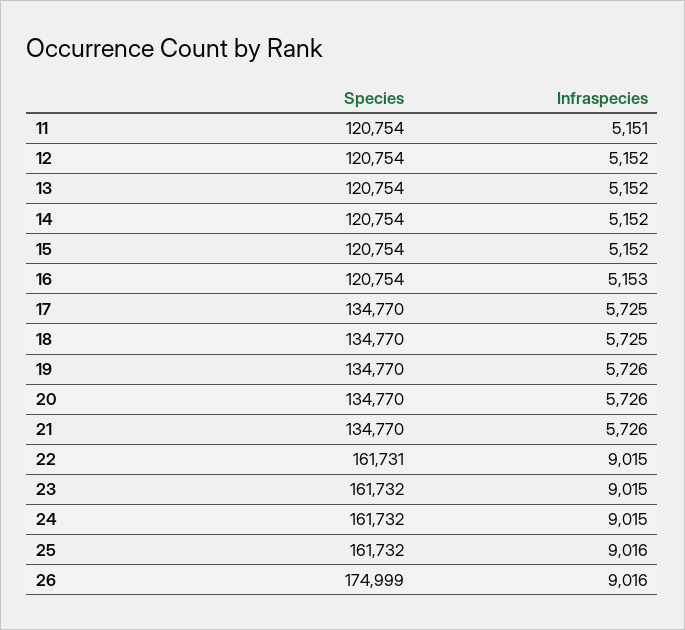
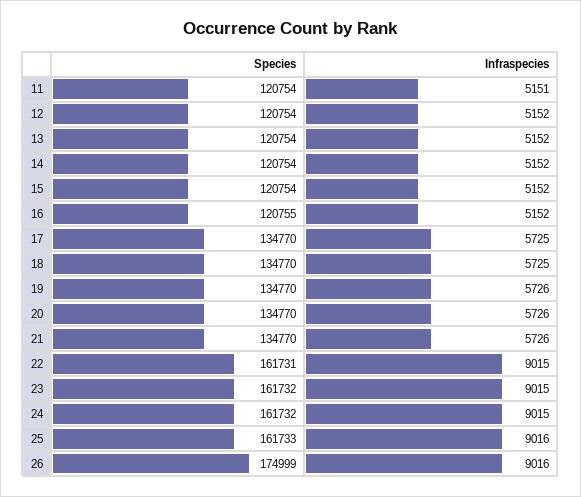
Species, 16: 120754 -> 120755
Infraspecies, 16: 5153 -> 5152
Species, 25: 161732 -> 161733

